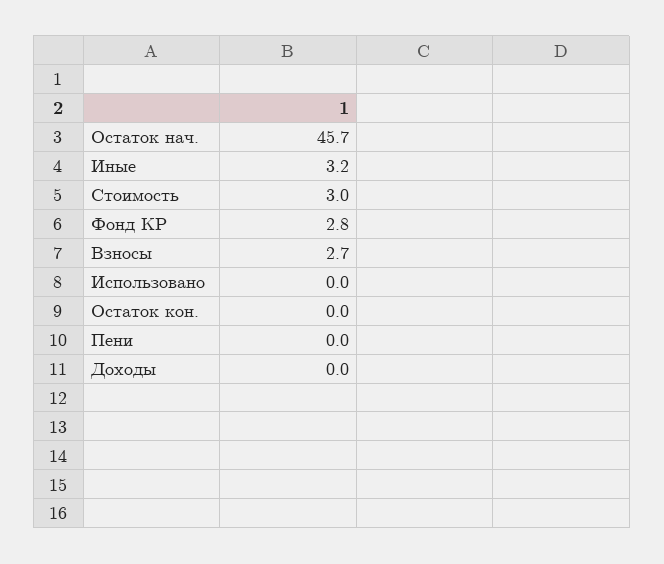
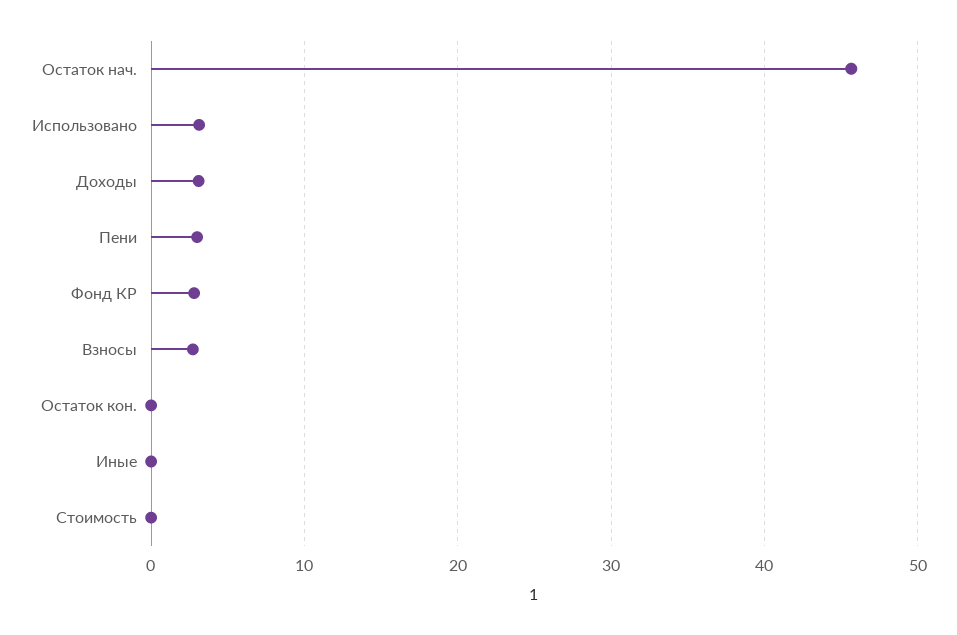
Иные: 3.2 -> 0
Стоимость: 3 -> 0
Использовано: 0 -> 3
Пени: 0 -> 3
Доходы: 0 -> 3

